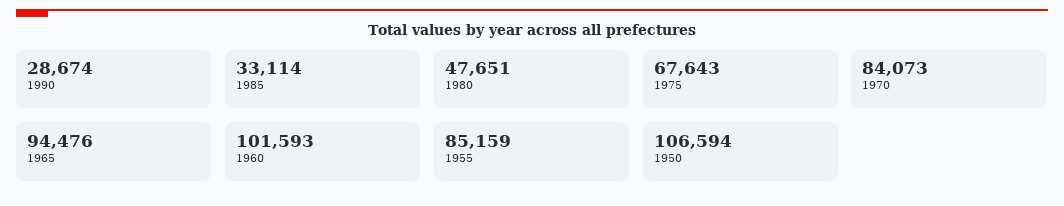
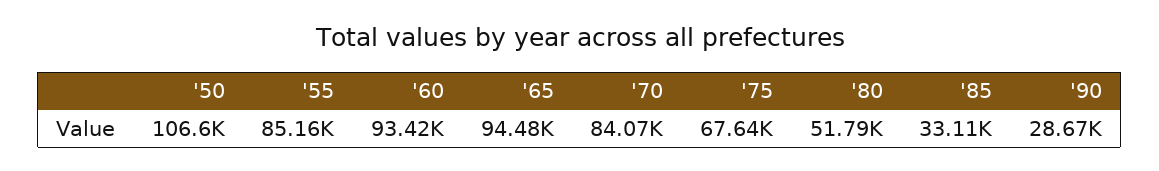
1980: 47651 -> 51790
1960: 101593 -> 93420

